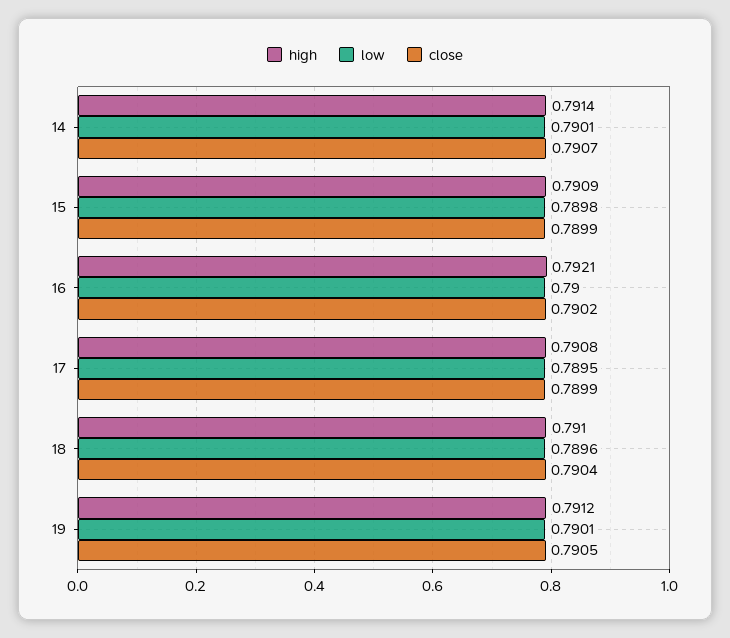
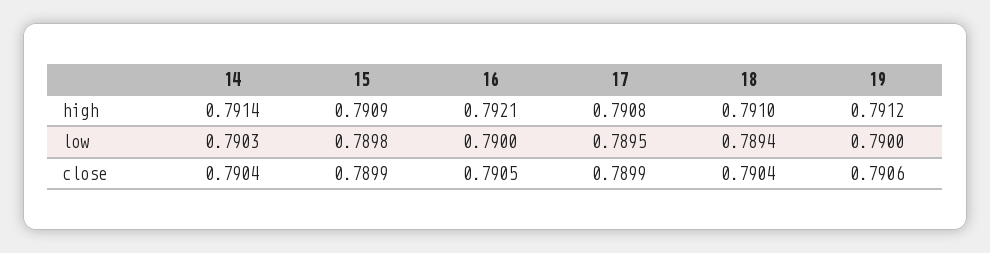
low, 14: 0.7901 -> 0.7903
close, 14: 0.7907 -> 0.7904
close, 16: 0.7902 -> 0.7905
low, 18: 0.7896 -> 0.7894
low, 19: 0.7901 -> 0.79
close, 19: 0.7905 -> 0.7906

